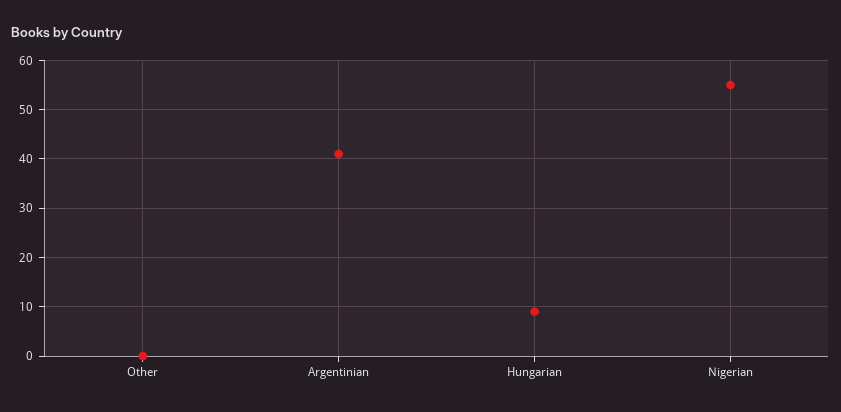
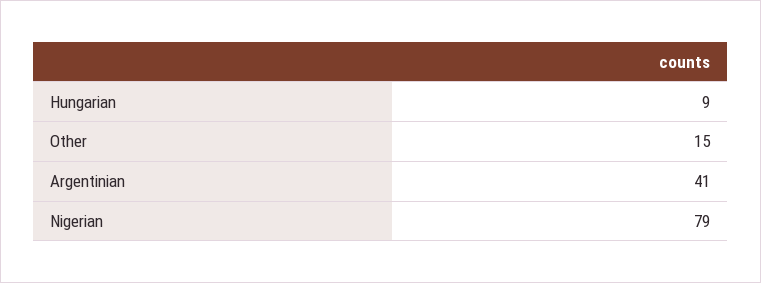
Other: 0 -> 15
Nigerian: 55 -> 79

